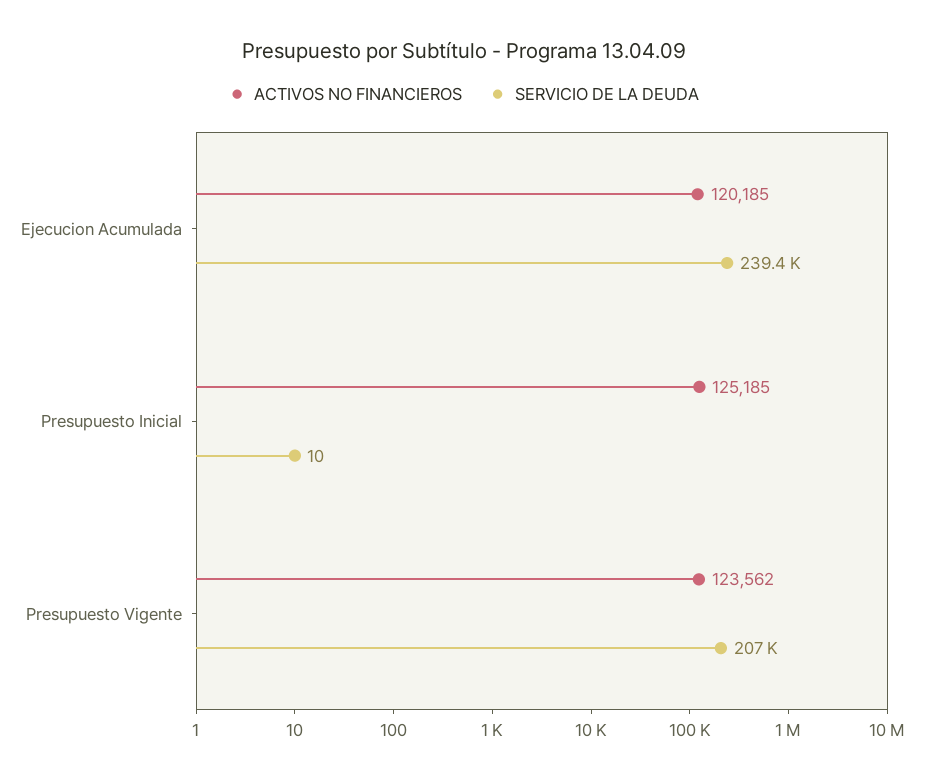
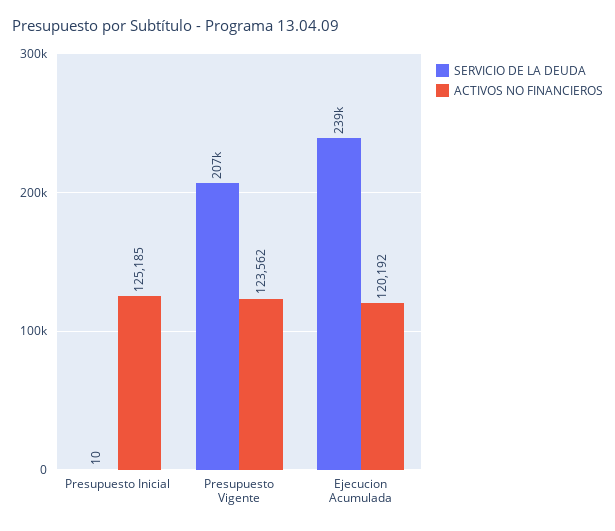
ACTIVOS NO FINANCIEROS, Ejecucion Acumulada: 120185 -> 120192

